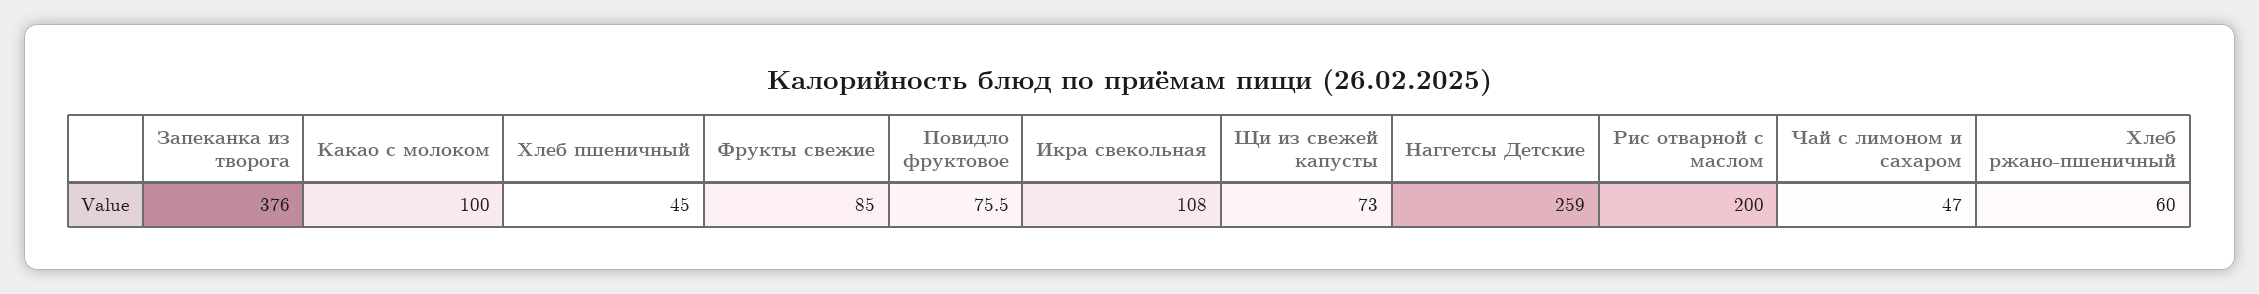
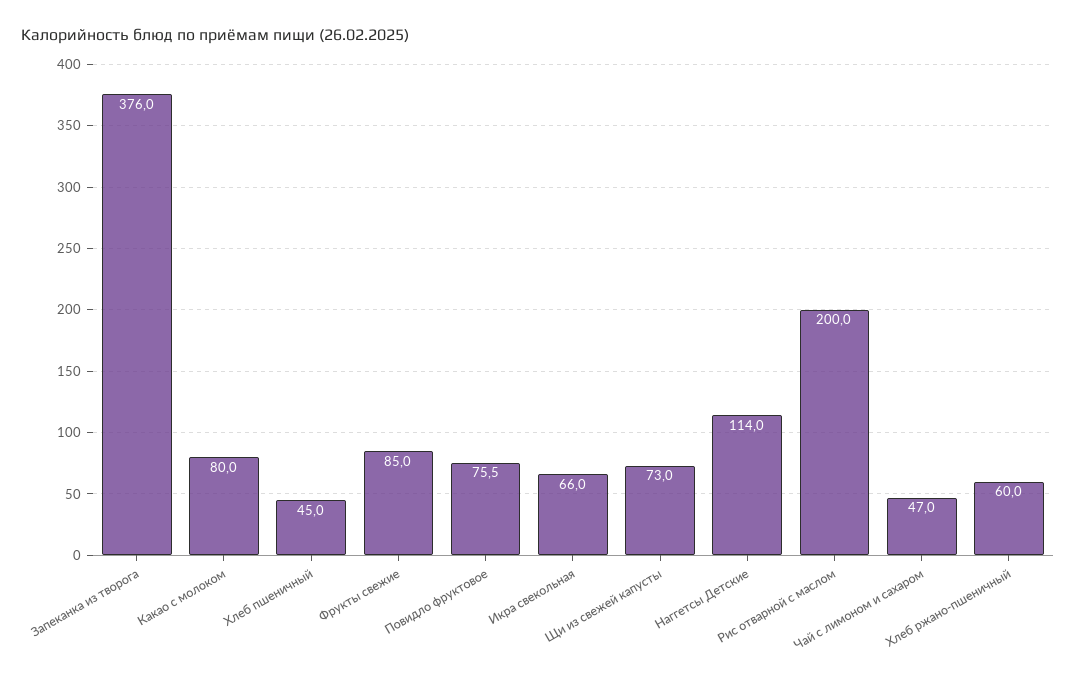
Какао с молоком: 100 -> 80
Икра свекольная: 108 -> 66
Наггетсы Детские: 259 -> 114

